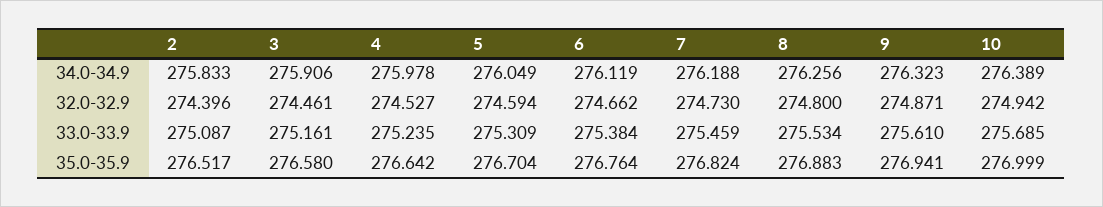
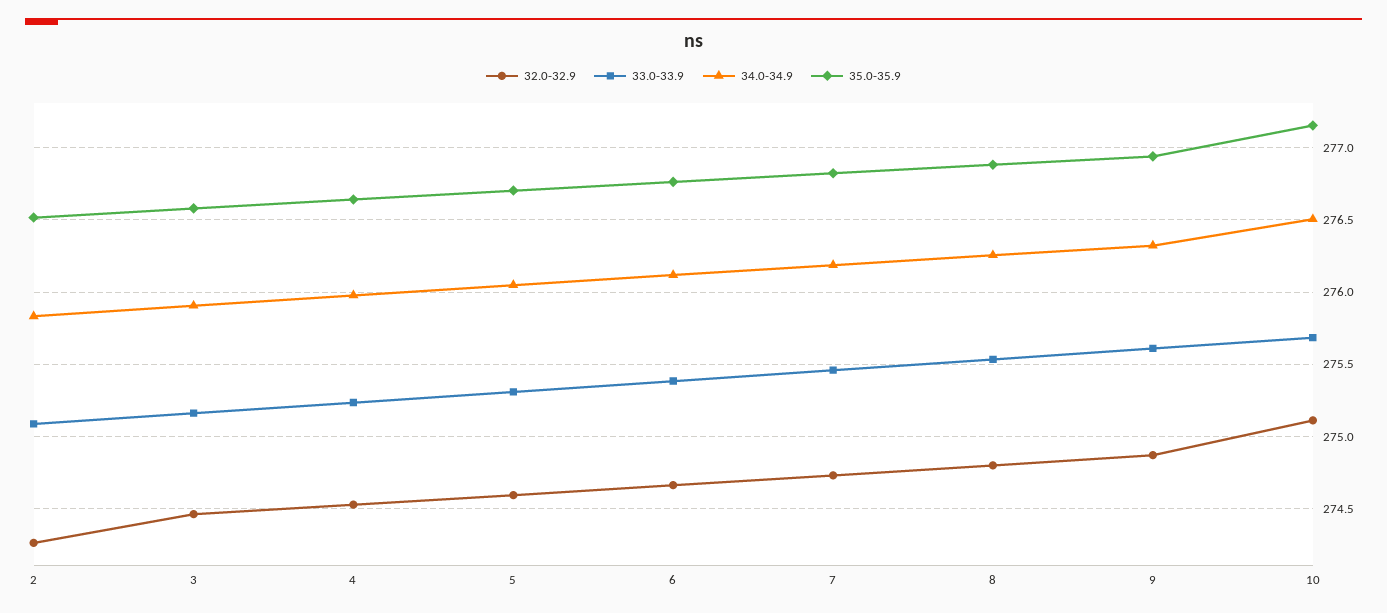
34.0-34.9, 10: 276.389 -> 276.5
32.0-32.9, 2: 274.396 -> 274.25
32.0-32.9, 10: 274.942 -> 275.1
35.0-35.9, 10: 276.999 -> 277.15

